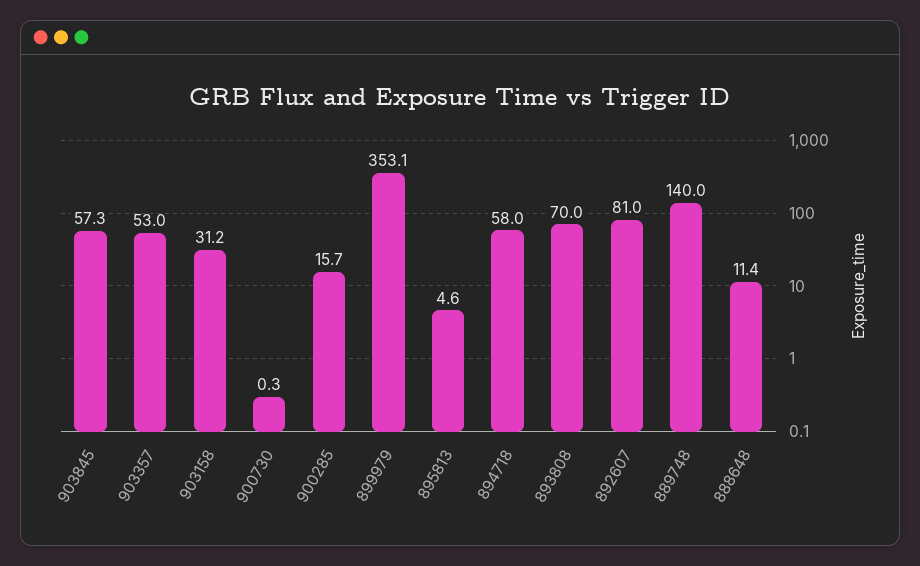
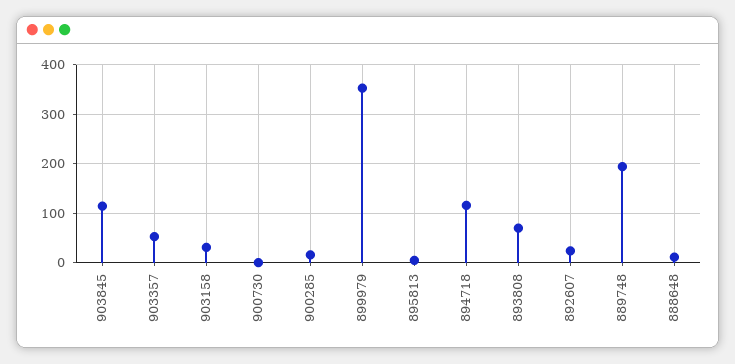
903845: 57.3 -> 120
894718: 58 -> 120
892607: 81 -> 20
889748: 140 -> 200

